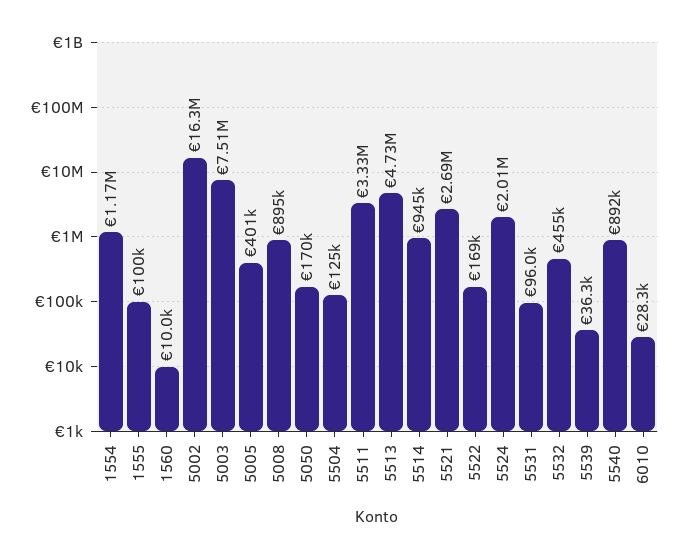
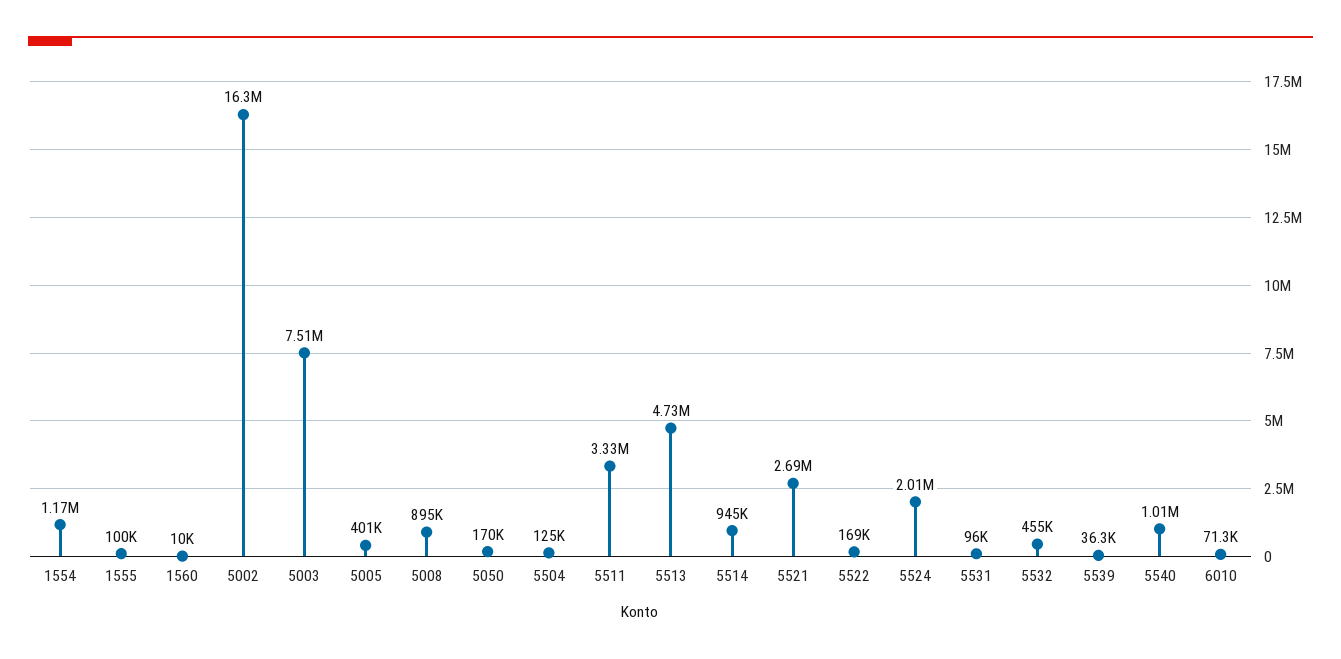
5540: 892000 -> 1010000
6010: 28300 -> 71300

